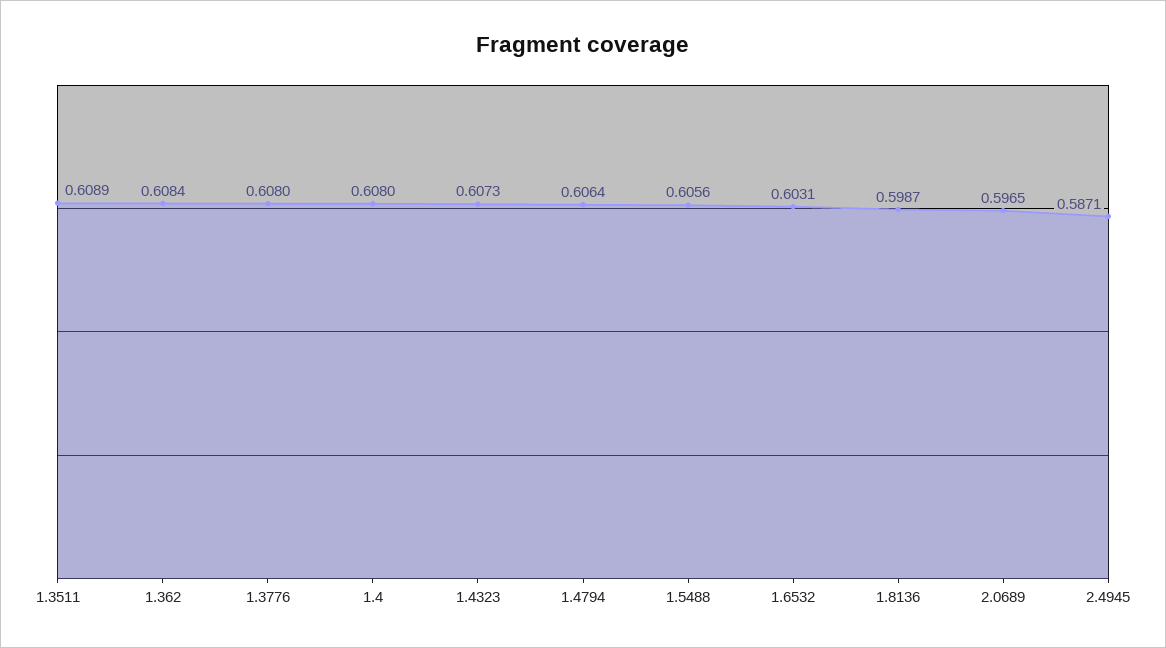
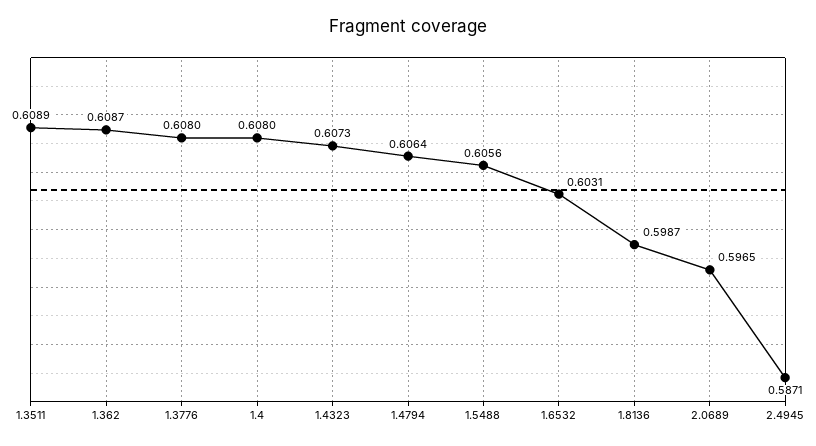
1.362: 0.6084 -> 0.6087

